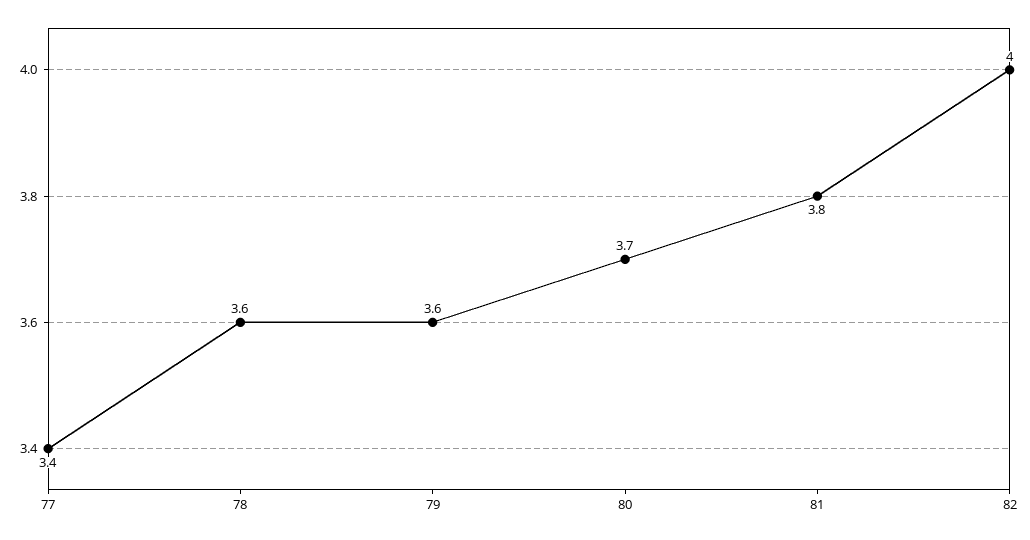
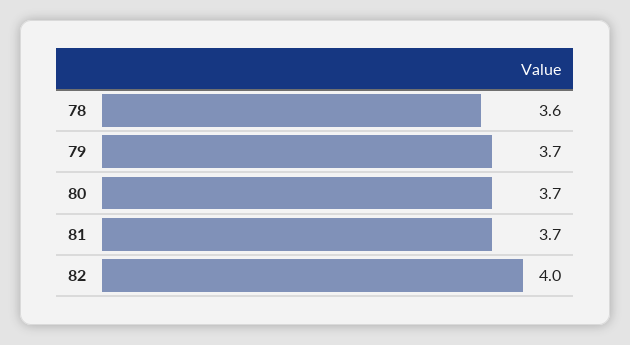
77: 3.4 -> none
79: 3.6 -> 3.7
81: 3.8 -> 3.7

